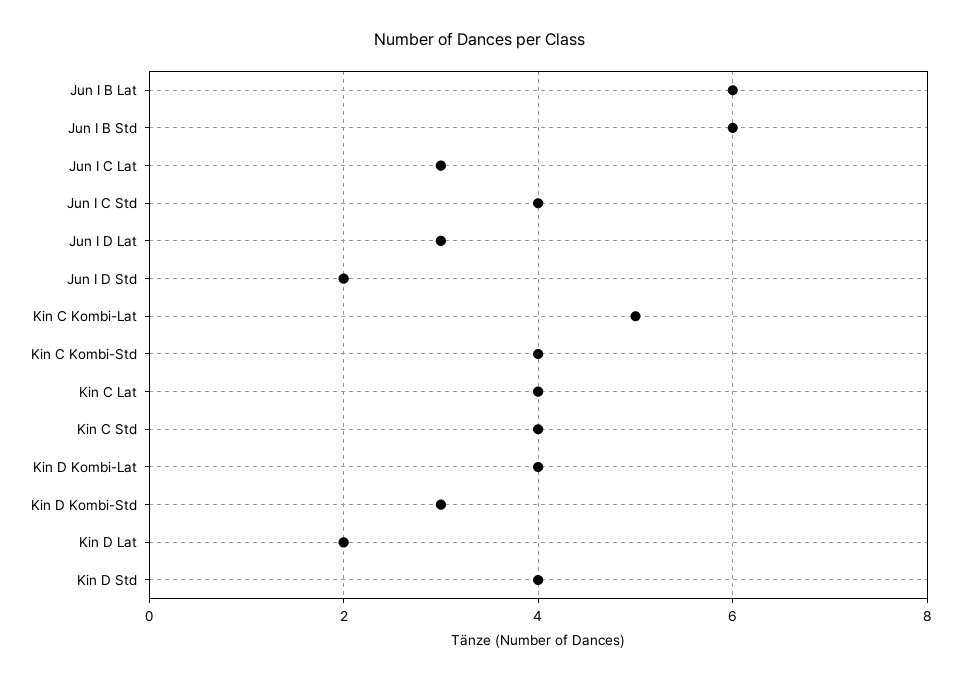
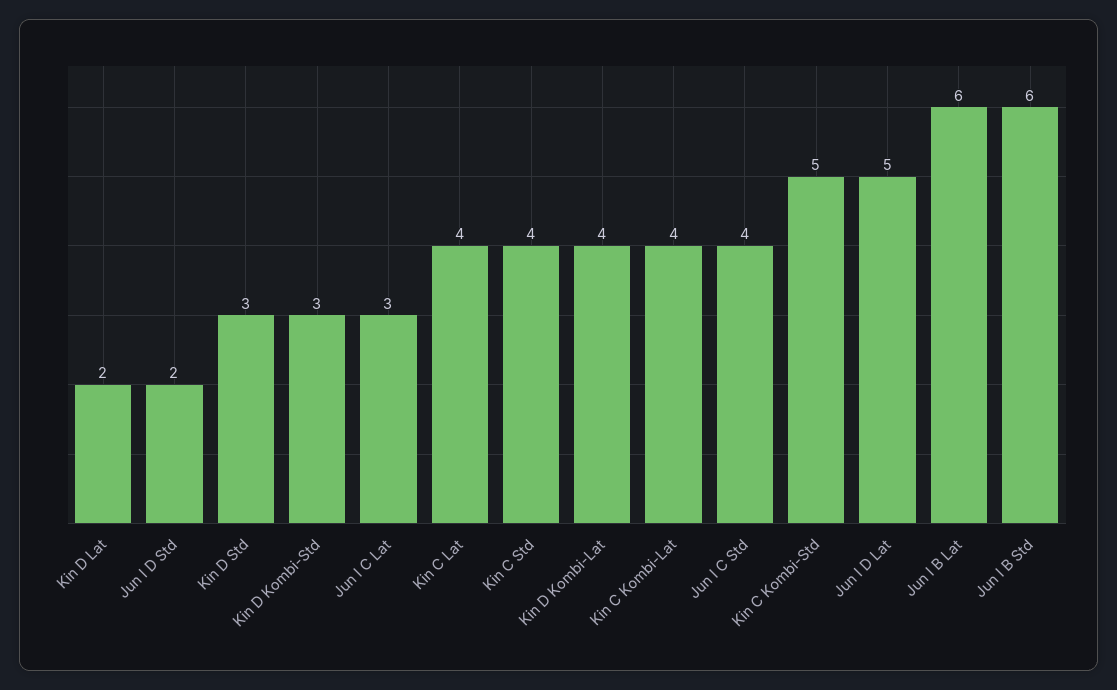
Jun I D Lat: 3 -> 5
Kin C Kombi-Lat: 5 -> 4
Kin C Kombi-Std: 4 -> 5
Kin D Std: 4 -> 3

